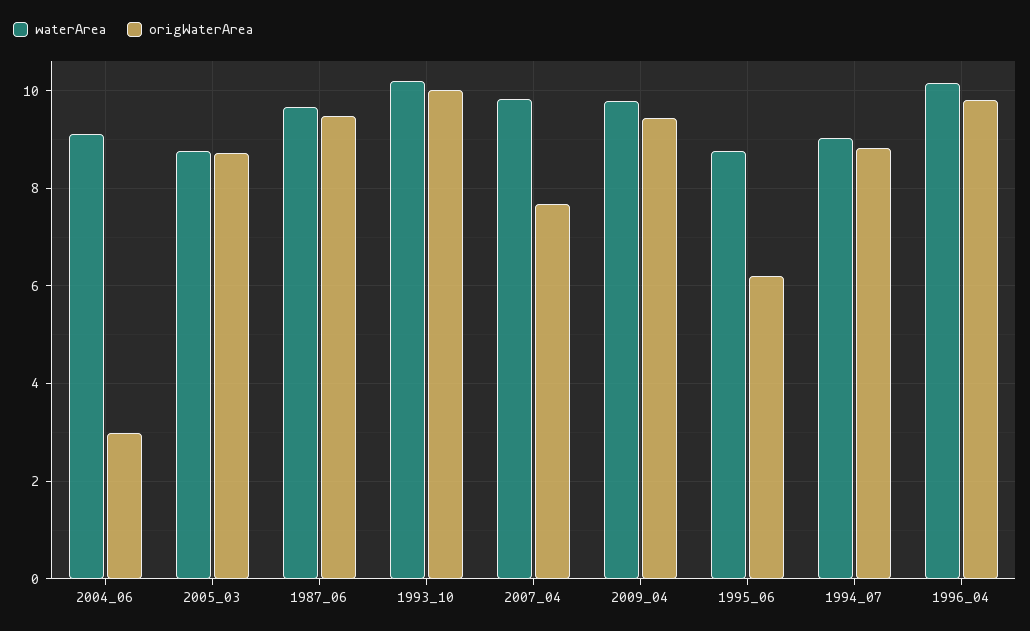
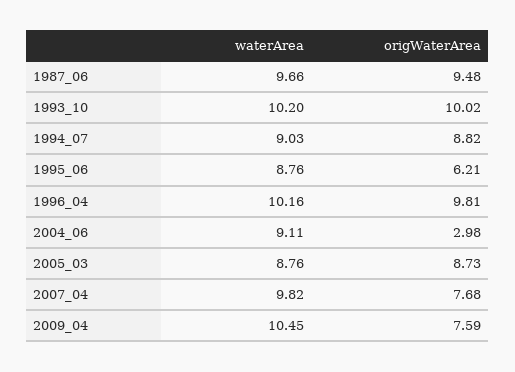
waterArea, 2009_04: 9.8 -> 10.45
origWaterArea, 2009_04: 9.4 -> 7.59

